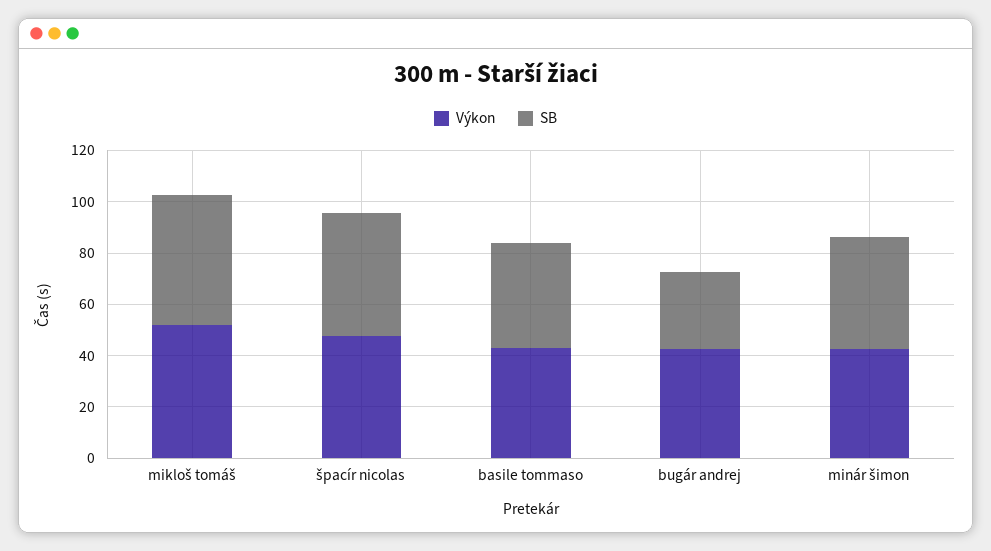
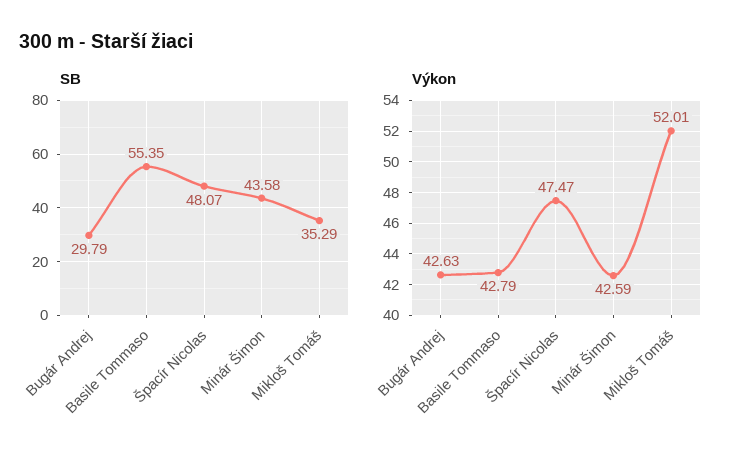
SB, mikloš tomáš: 50 -> 35.29
SB, basile tommaso: 40 -> 55.35

